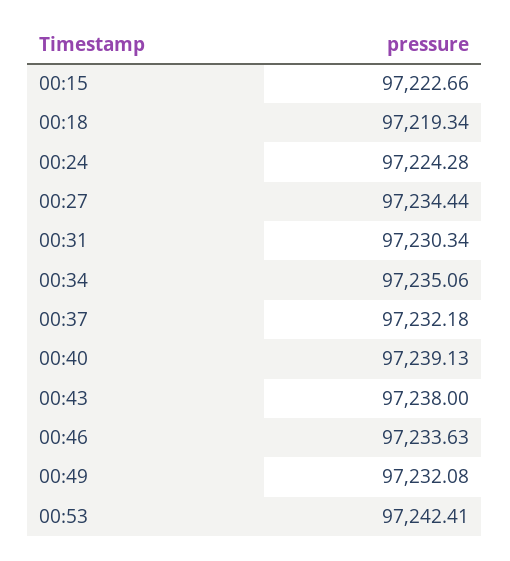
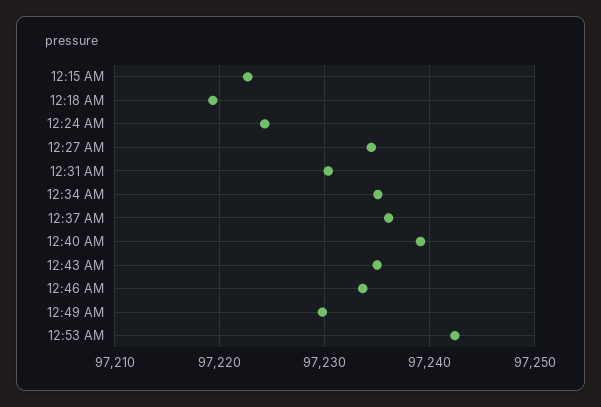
00:37: 97232.18 -> 97236
00:43: 97238 -> 97235
00:49: 97232.08 -> 97230

